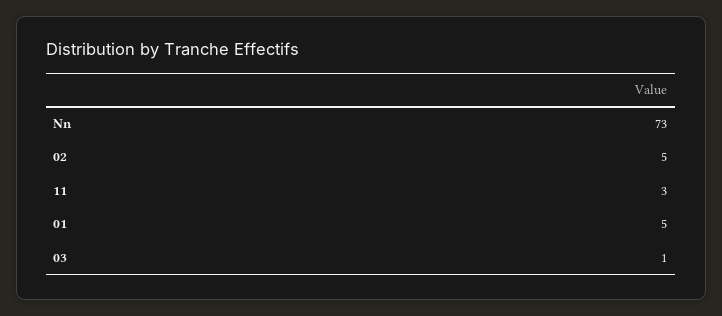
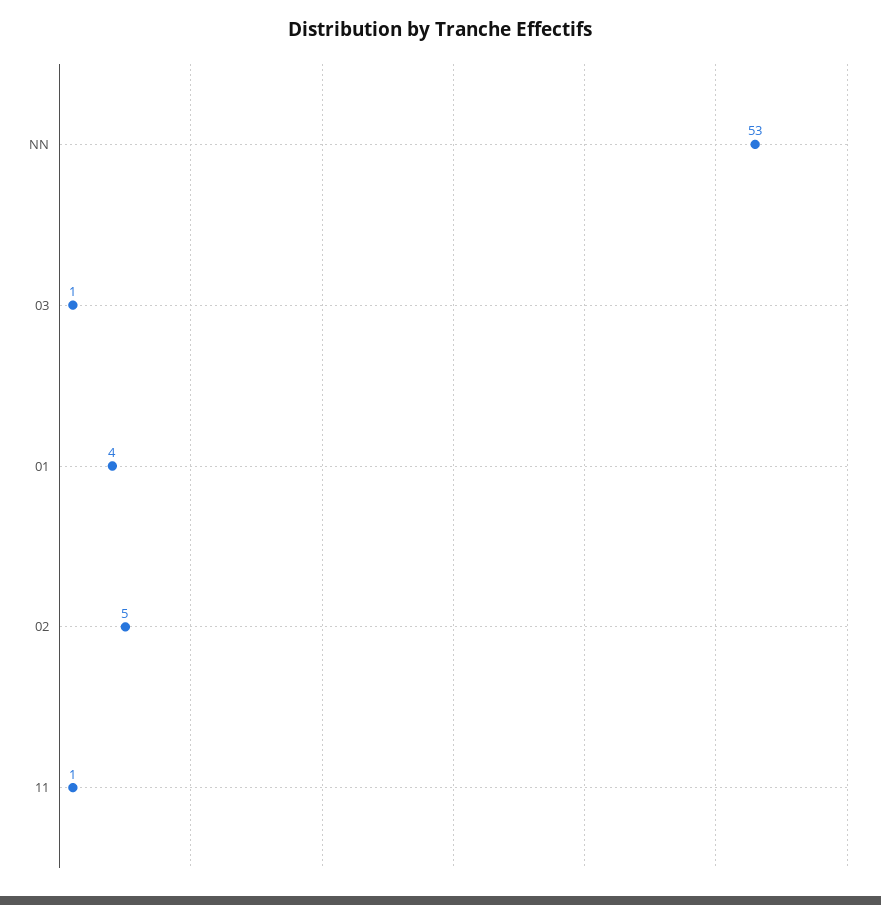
Nn: 73 -> 53
11: 3 -> 1
01: 5 -> 4

